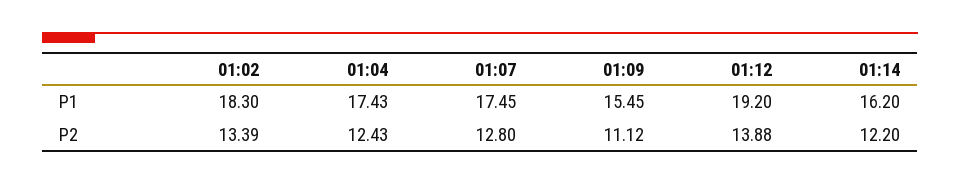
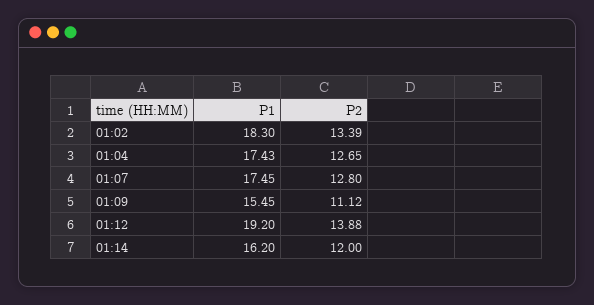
01:04, P2: 12.43 -> 12.65
01:14, P2: 12.2 -> 12

